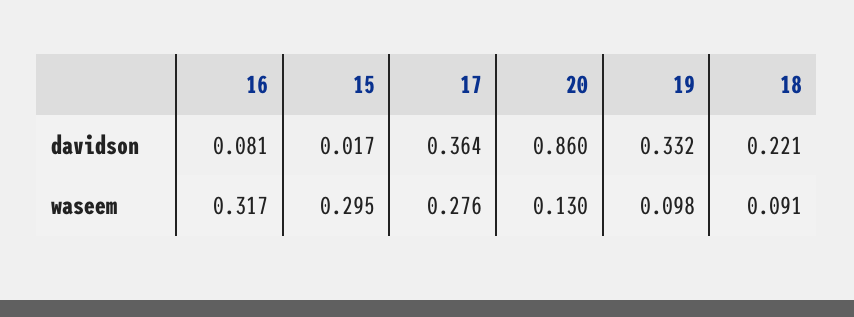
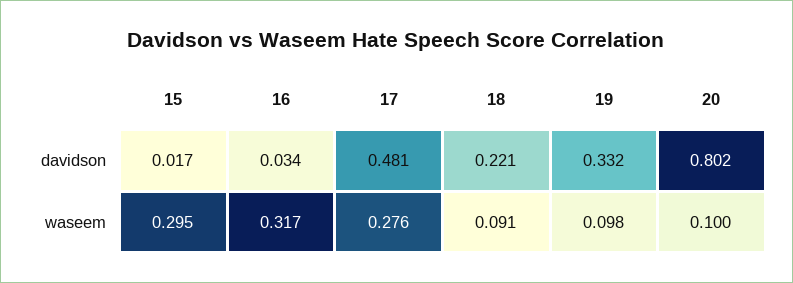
16, davidson: 0.081 -> 0.034
17, davidson: 0.364 -> 0.481
20, davidson: 0.86 -> 0.802
20, waseem: 0.13 -> 0.1

